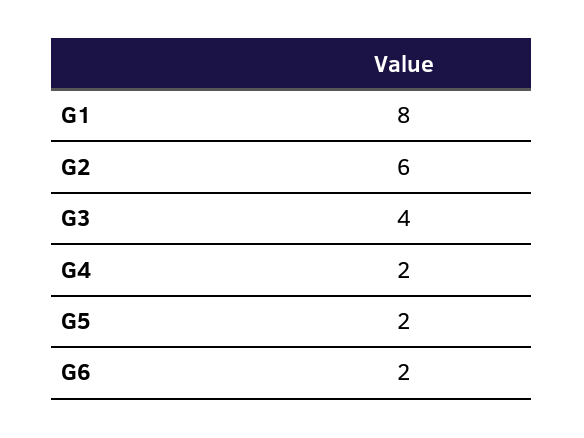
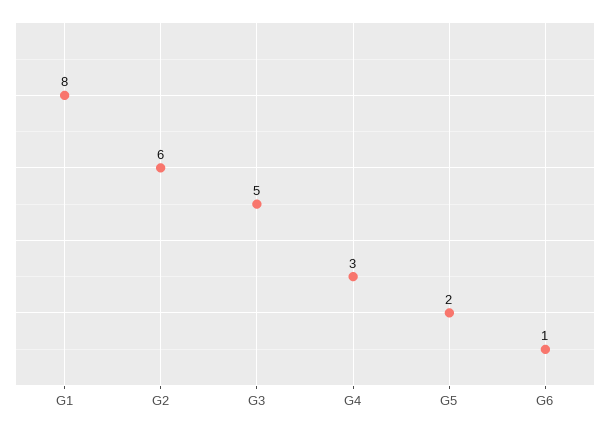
G3: 4 -> 5
G4: 2 -> 3
G6: 2 -> 1

